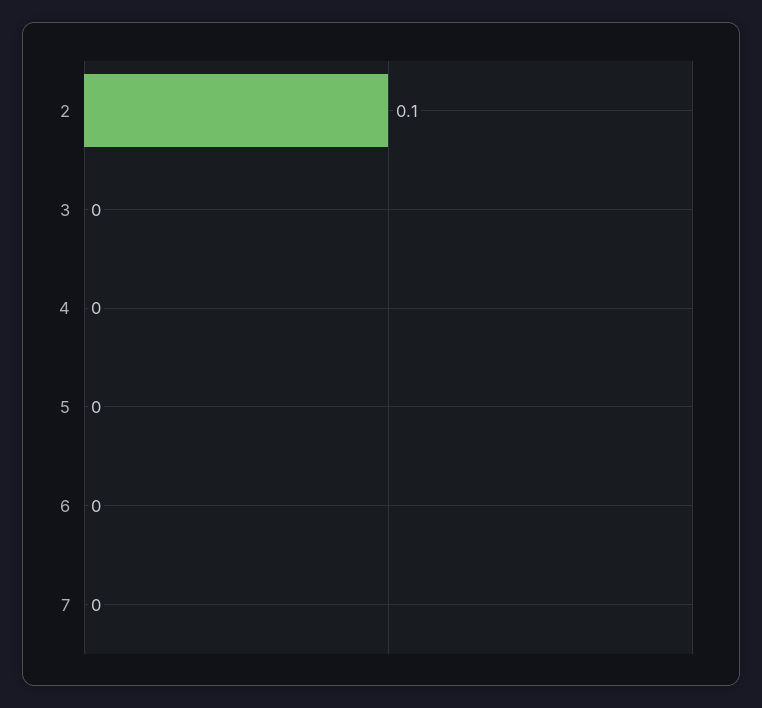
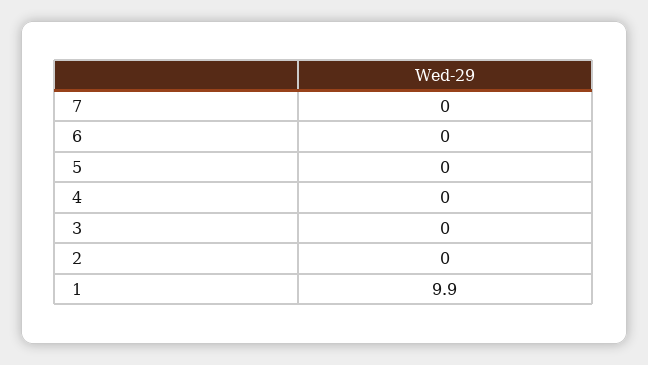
2: 0.1 -> 0
1: none -> 9.9

